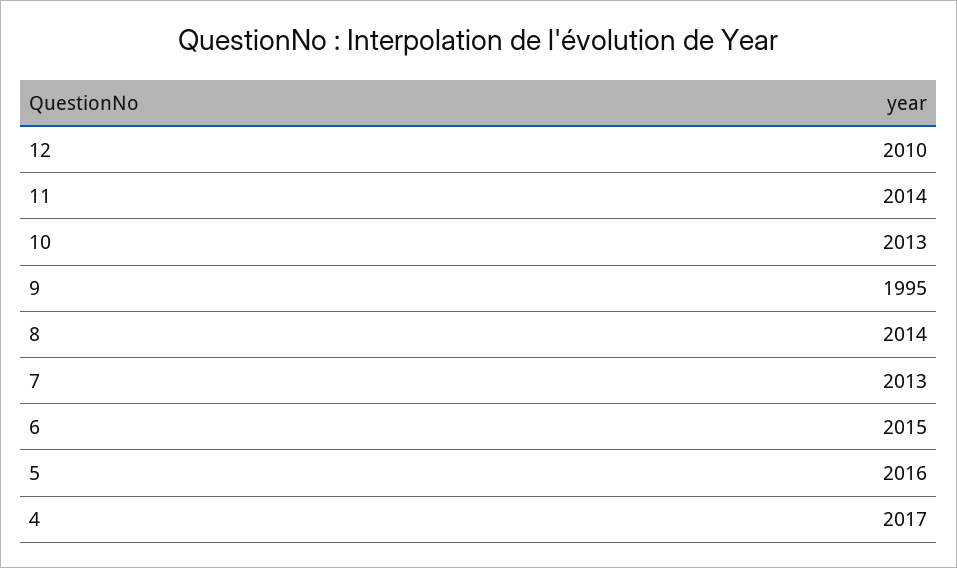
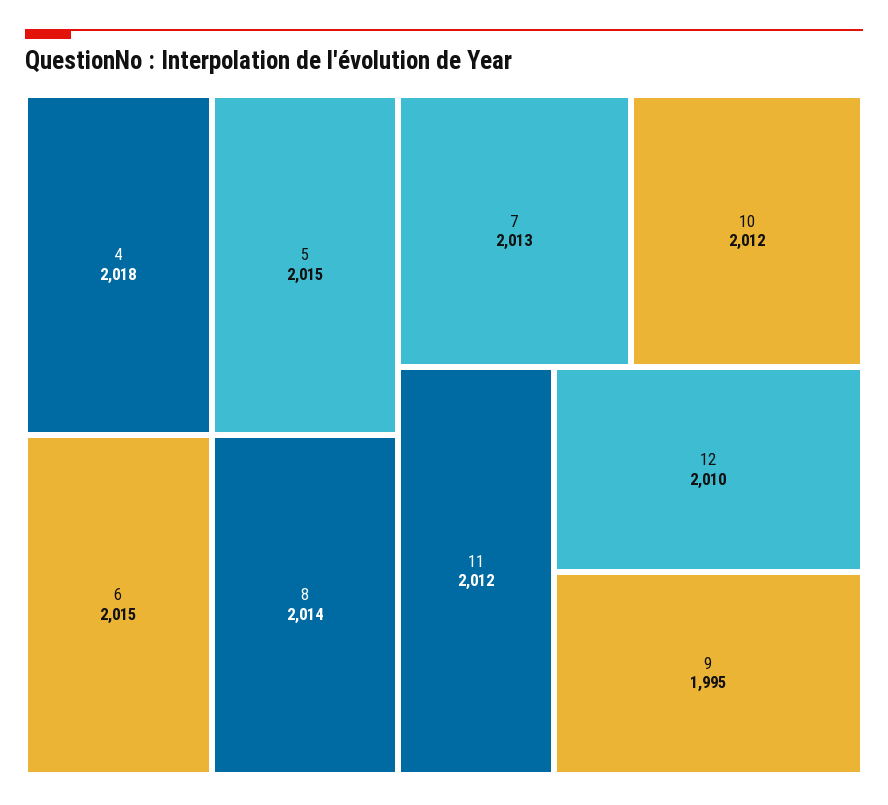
11: 2014 -> 2012
10: 2013 -> 2012
5: 2016 -> 2015
4: 2017 -> 2018

